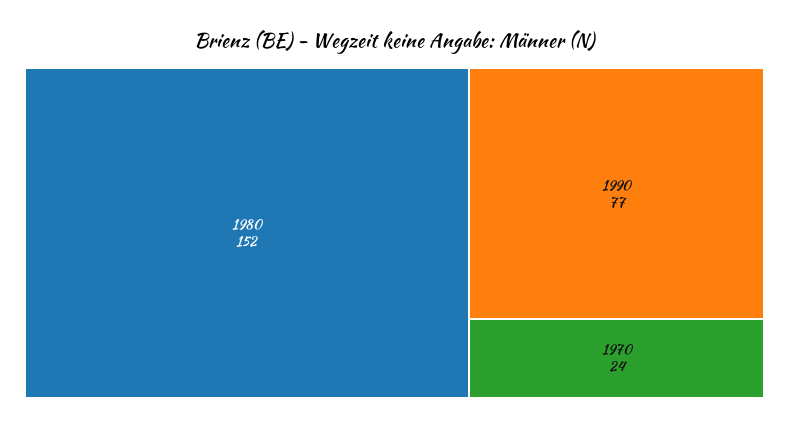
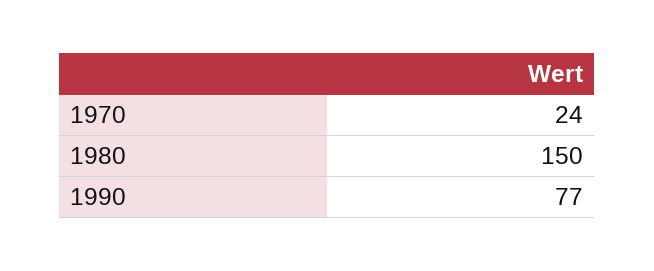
1980: 152 -> 150

